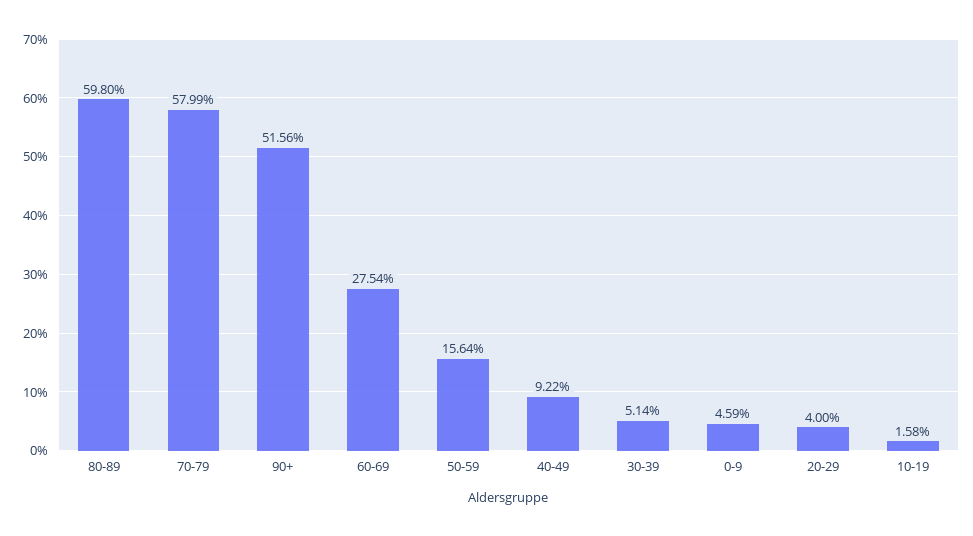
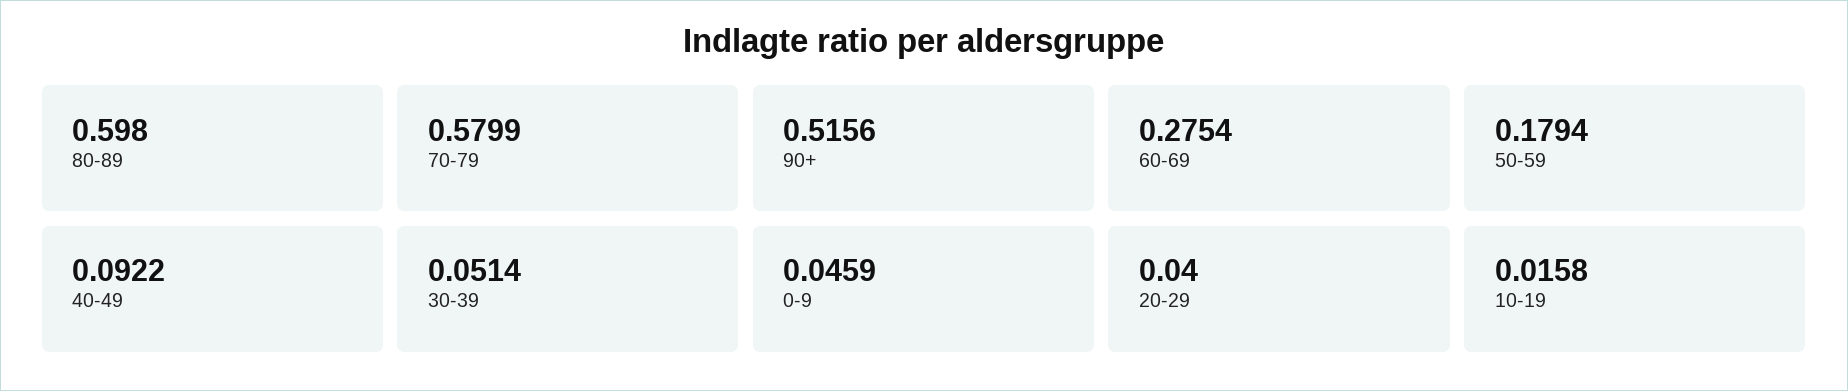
50-59: 0.1564 -> 0.1794

